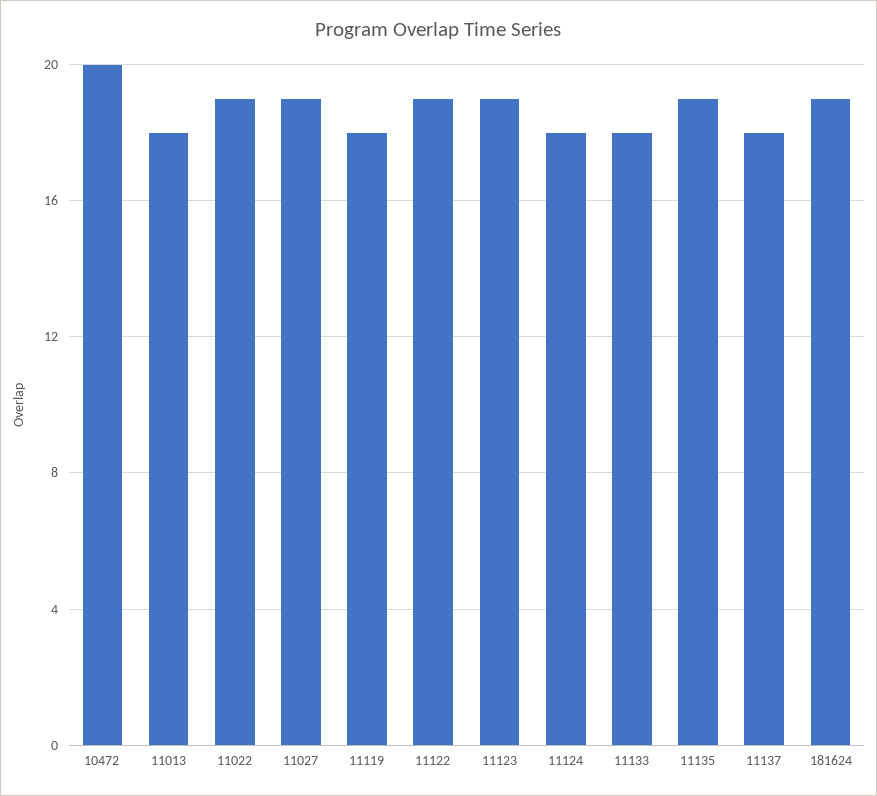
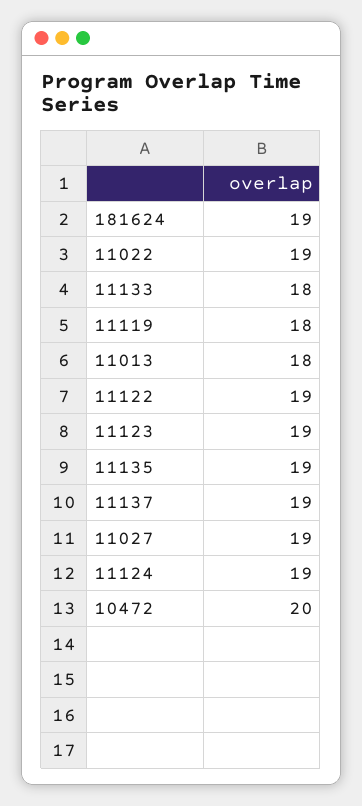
11124: 18 -> 19
11137: 18 -> 19

